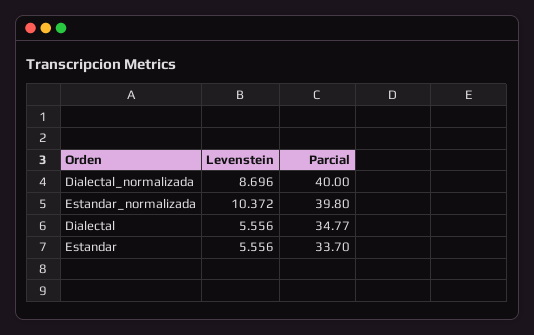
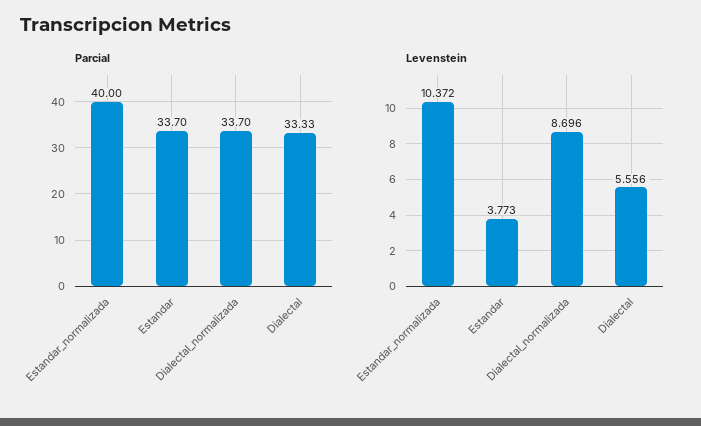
Parcial, Dialectal_normalizada: 40 -> 33.7
Parcial, Estandar_normalizada: 39.8 -> 40
Parcial, Dialectal: 34.77 -> 33.33
Levenstein, Estandar: 5.556 -> 3.773

